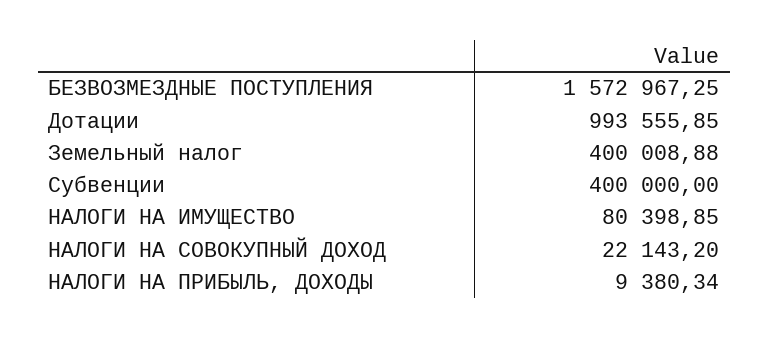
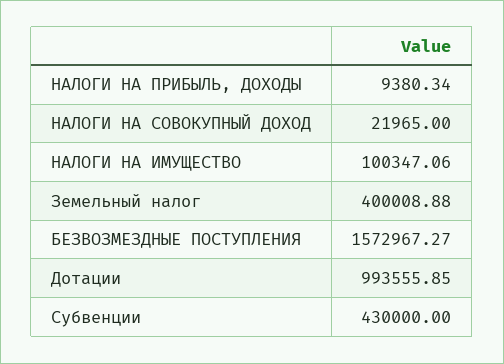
БЕЗВОЗМЕЗДНЫЕ ПОСТУПЛЕНИЯ: 1572967.25 -> 1572967.27
Субвенции: 400000 -> 430000
НАЛОГИ НА ИМУЩЕСТВО: 80398.85 -> 100347.06
НАЛОГИ НА СОВОКУПНЫЙ ДОХОД: 22143.2 -> 21965

